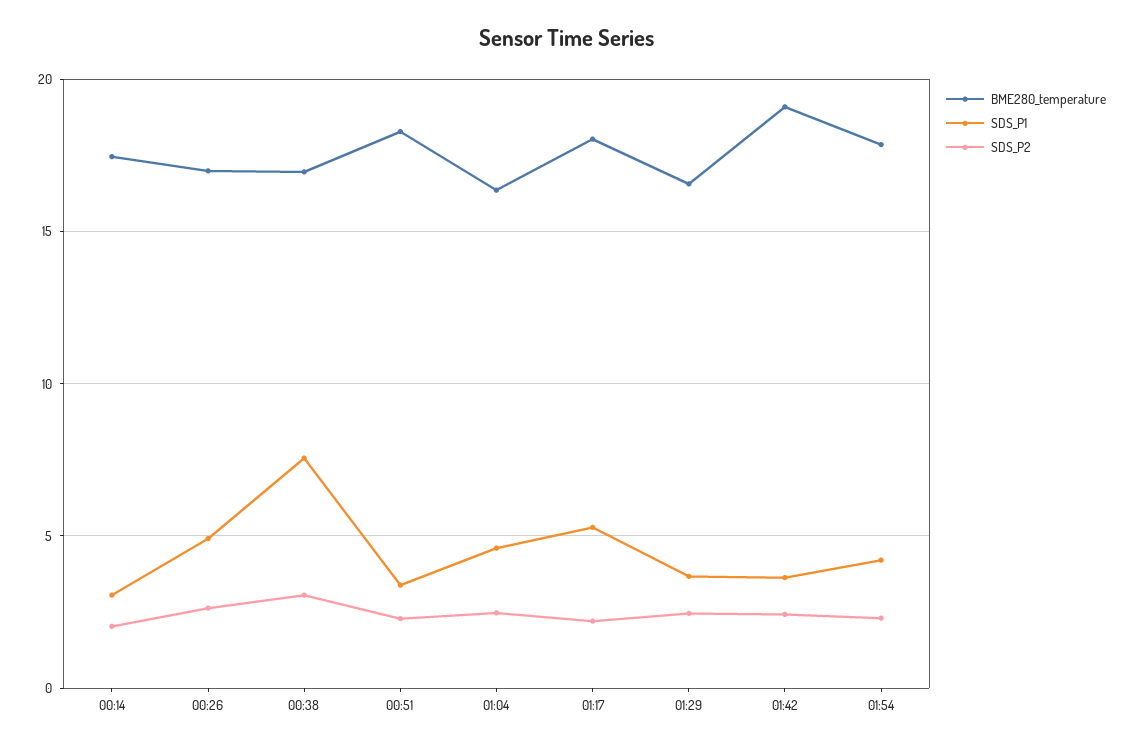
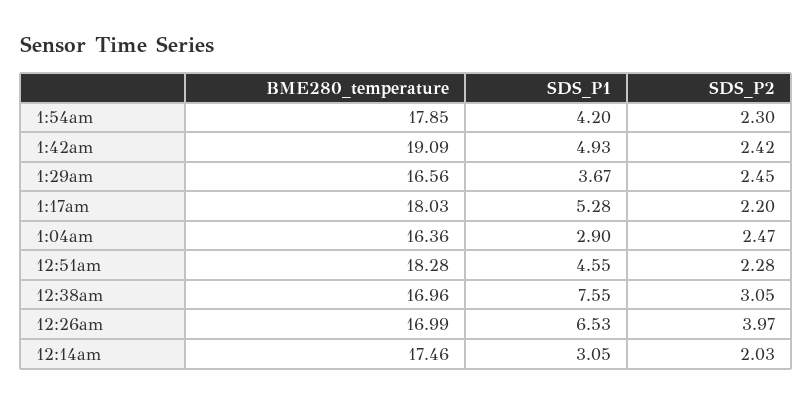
SDS_P1, 00:26: 5 -> 6.53
SDS_P2, 00:26: 2.5 -> 3.97
SDS_P1, 00:51: 3.5 -> 4.55
SDS_P1, 01:04: 4.5 -> 2.9
SDS_P1, 01:42: 3.5 -> 4.93

